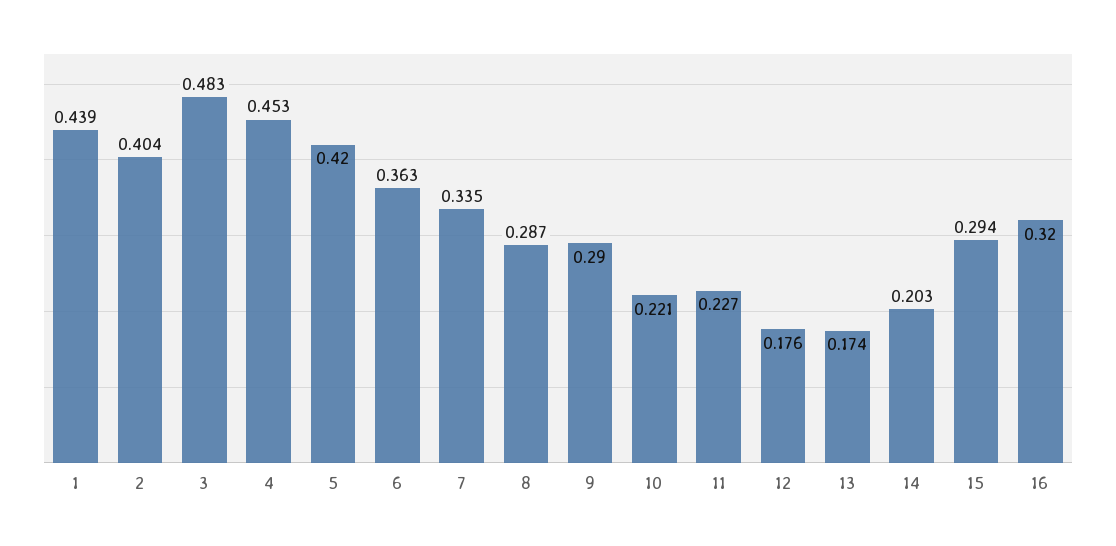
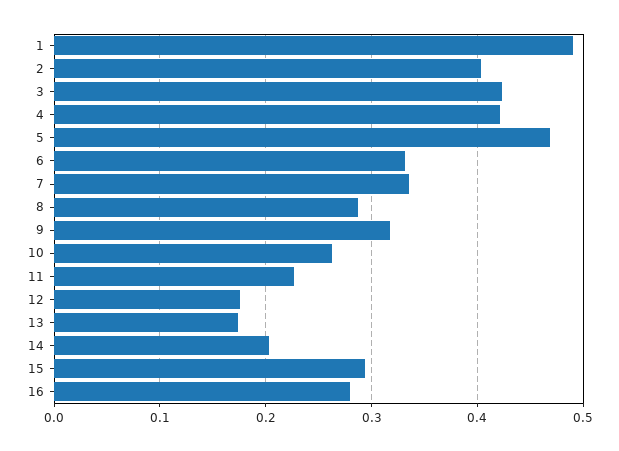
1: 0.439 -> 0.49
3: 0.483 -> 0.42
4: 0.453 -> 0.42
5: 0.42 -> 0.47
6: 0.363 -> 0.33
9: 0.29 -> 0.32
10: 0.221 -> 0.26
16: 0.32 -> 0.28

